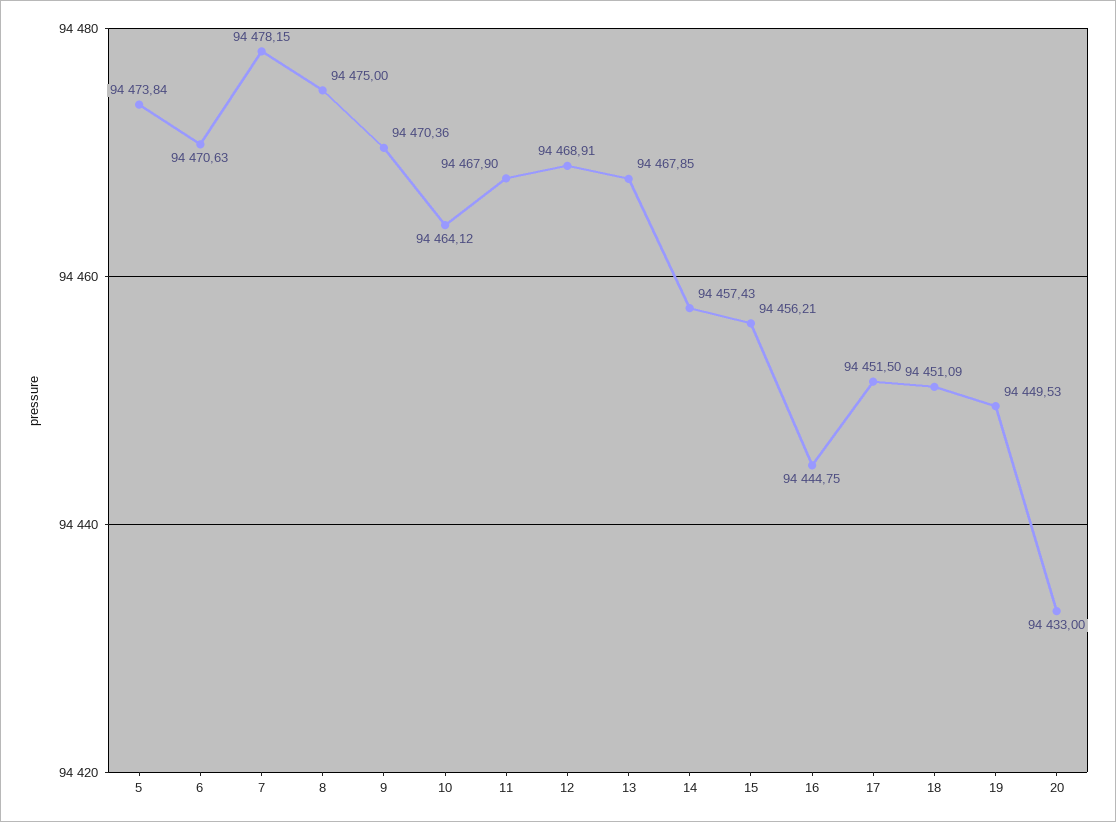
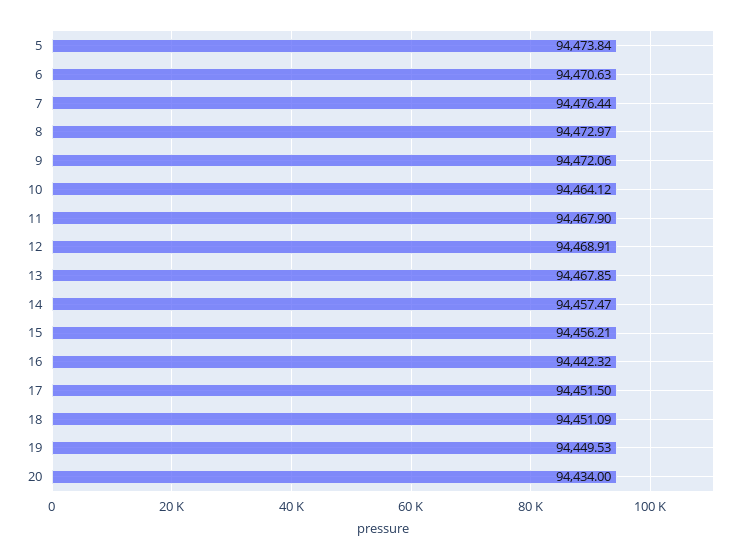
7: 94478.15 -> 94476.44
8: 94475 -> 94472.97
9: 94470.36 -> 94472.06
14: 94457.43 -> 94457.47
16: 94444.75 -> 94442.32
20: 94433 -> 94434

